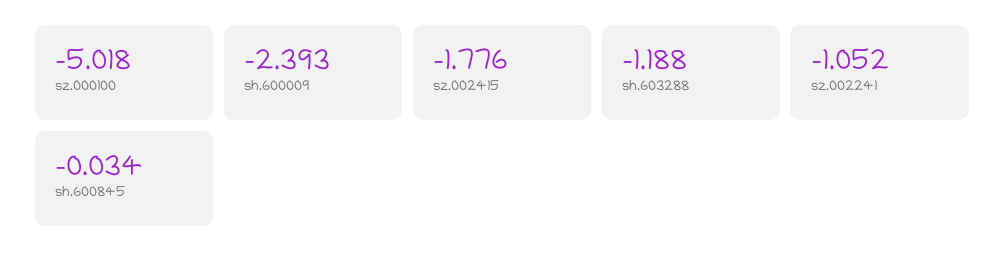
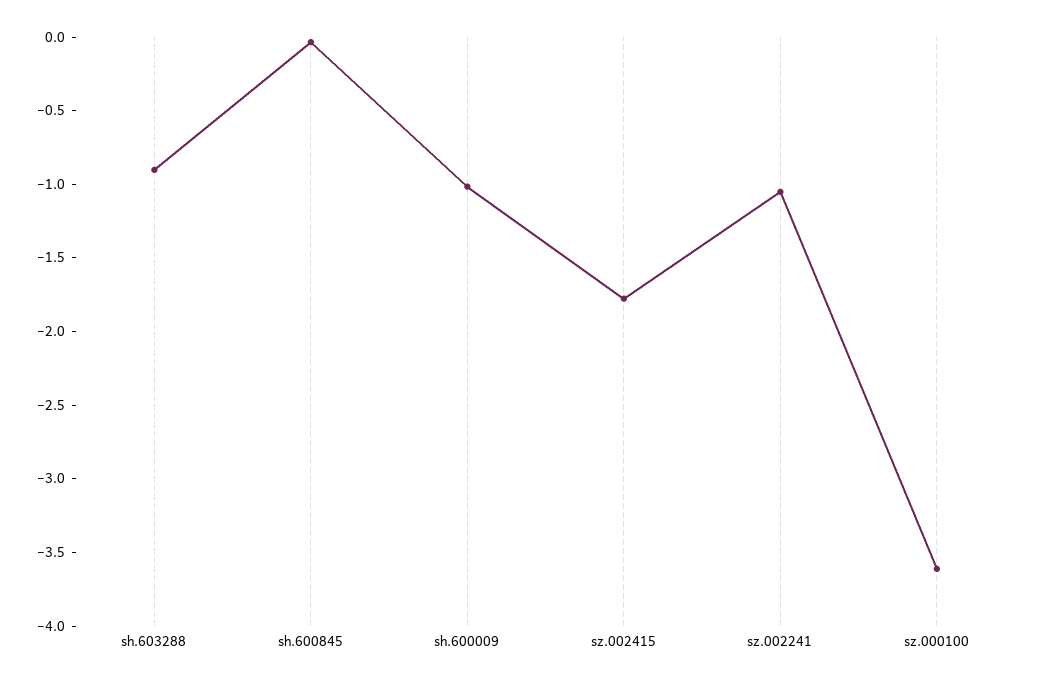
sz.000100: -5.018 -> -3.6
sh.600009: -2.393 -> -1
sh.603288: -1.188 -> -0.9

